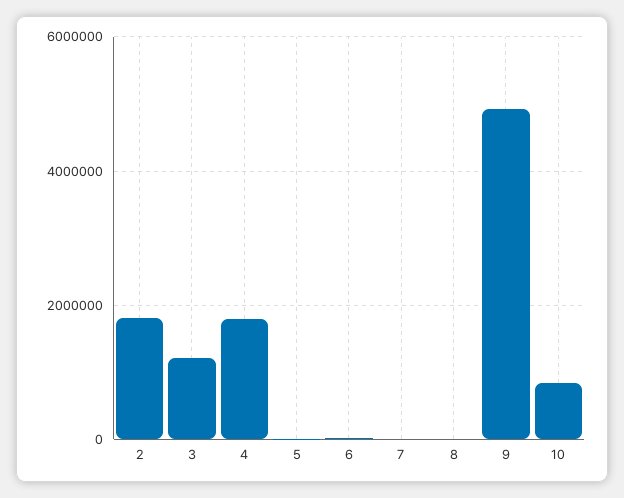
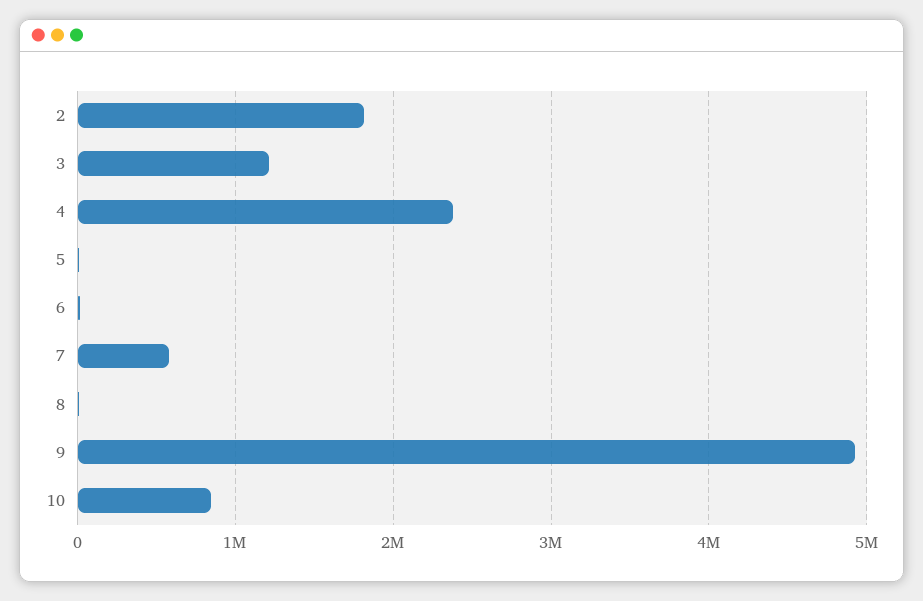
4: 1800000 -> 2400000
7: 0 -> 600000

